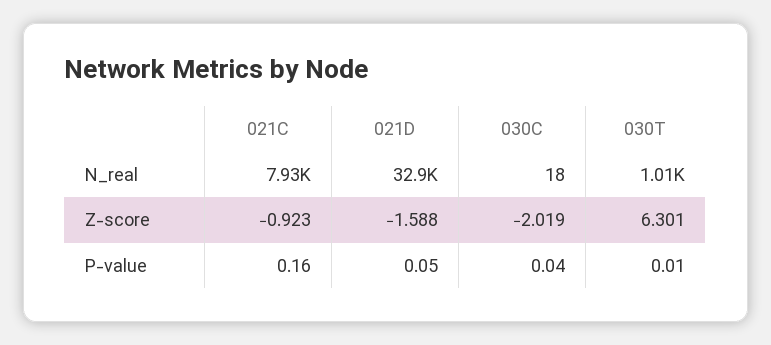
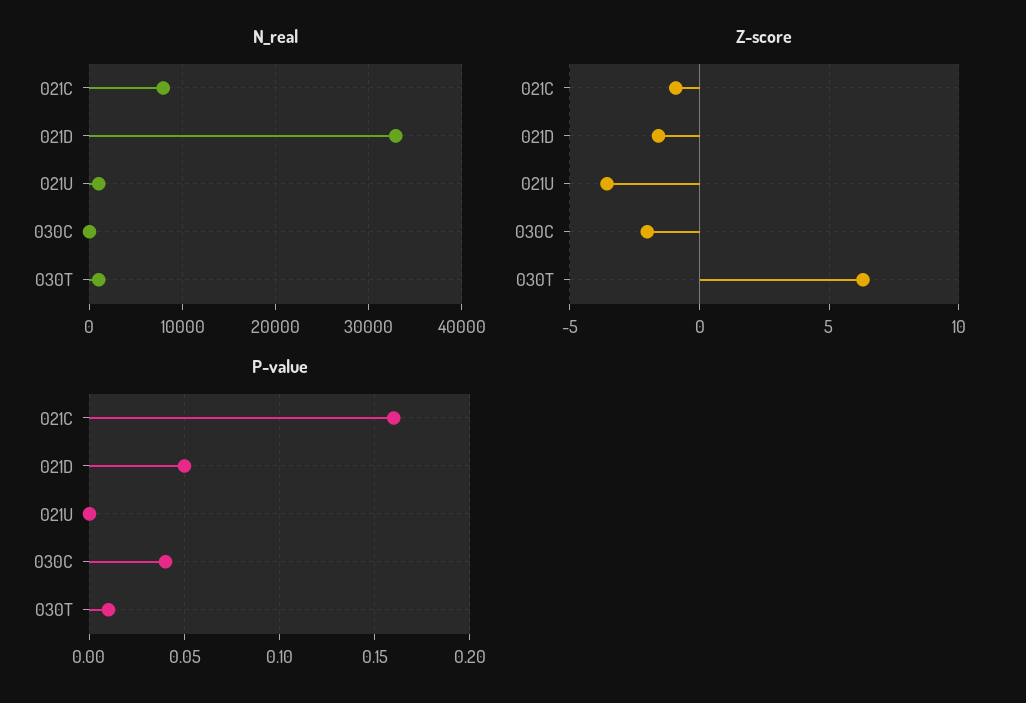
N_real, 021U: none -> 1000
Z-score, 021U: none -> -3.5
P-value, 021U: none -> 0

